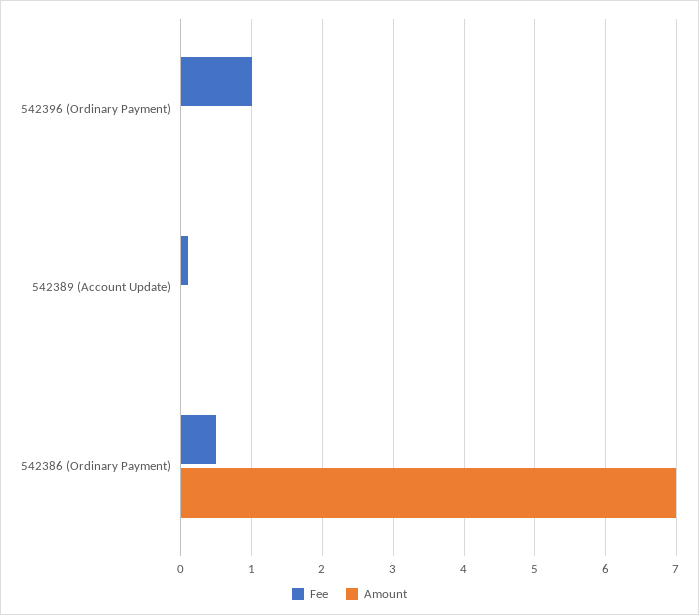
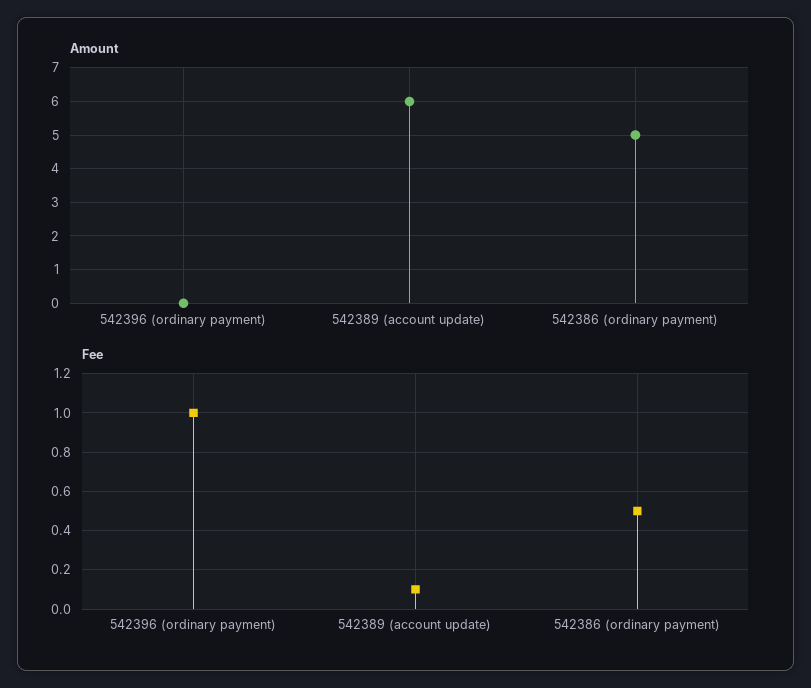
Amount, 542389 (Account Update): 0 -> 6
Amount, 542386 (Ordinary Payment): 7 -> 5

